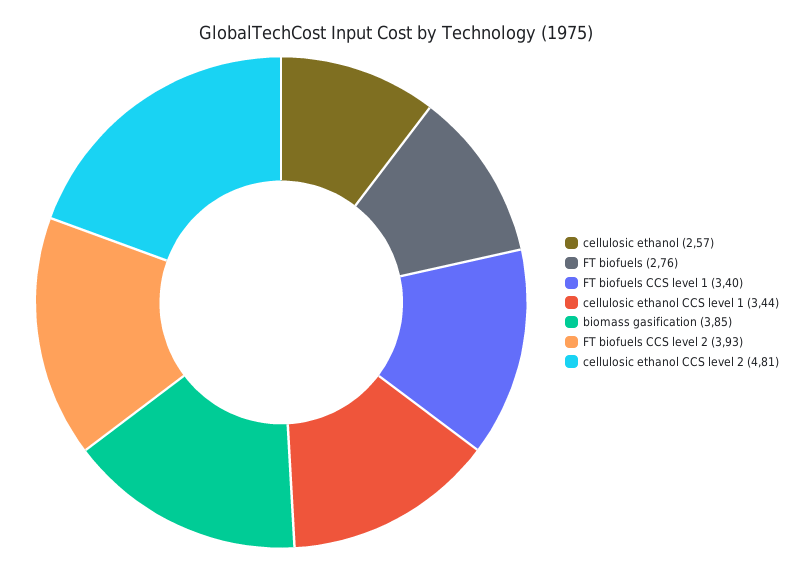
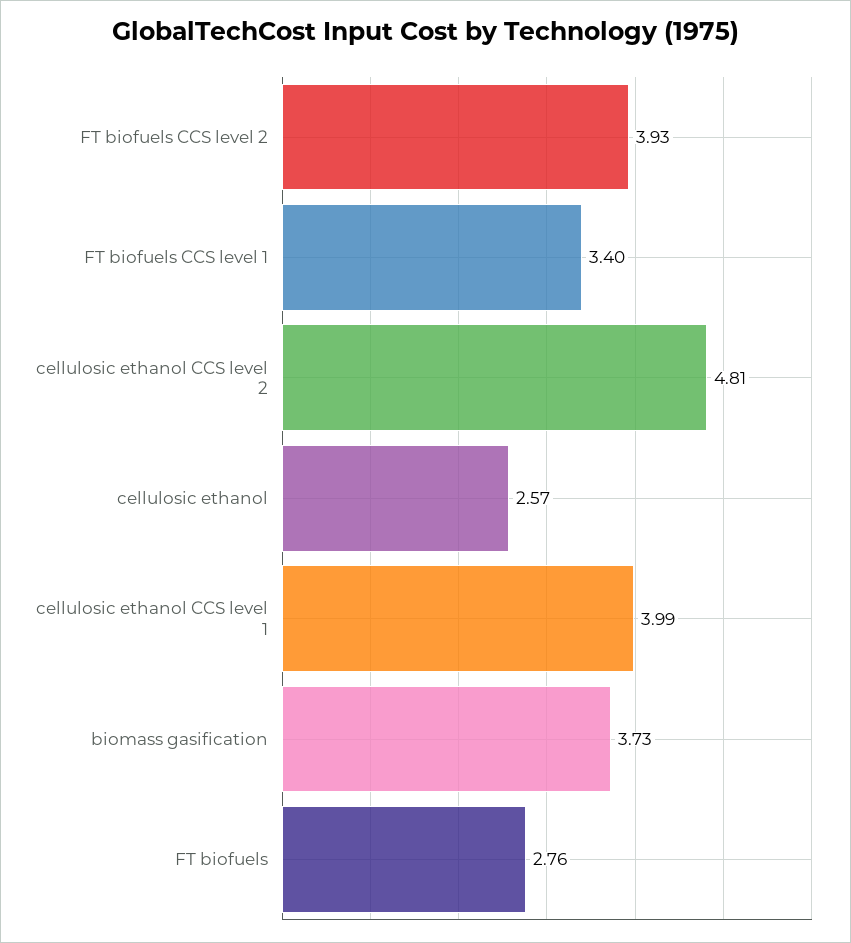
cellulosic ethanol CCS level 1: 3.44 -> 3.99
biomass gasification: 3.85 -> 3.73

